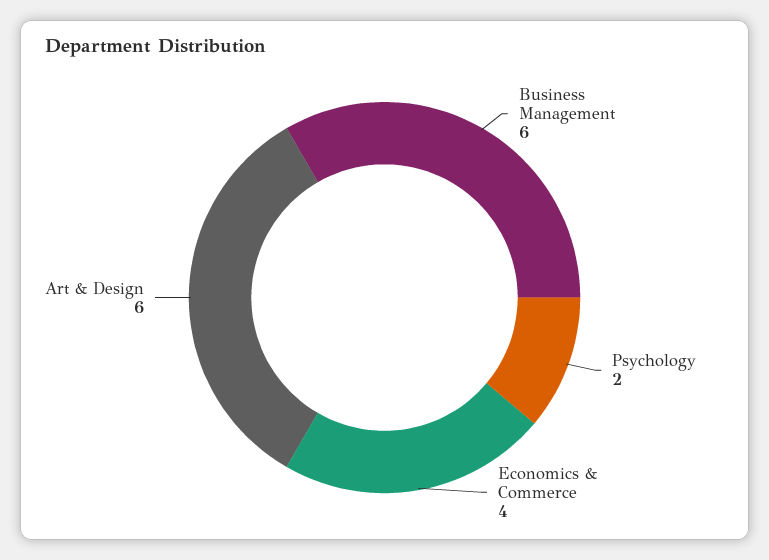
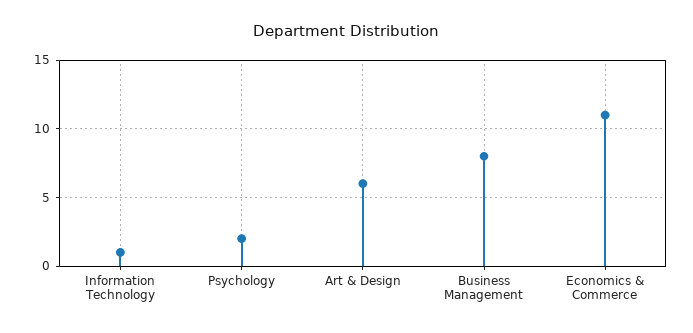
Business Management: 6 -> 8
Economics & Commerce: 4 -> 11
Information Technology: none -> 1

